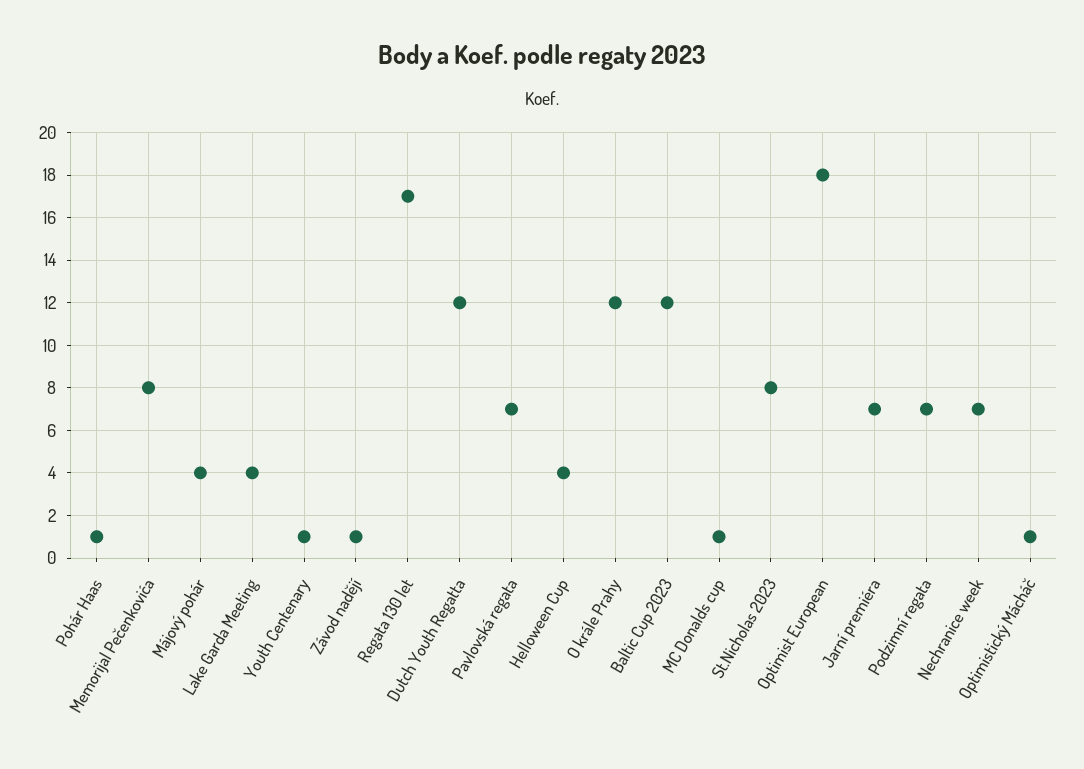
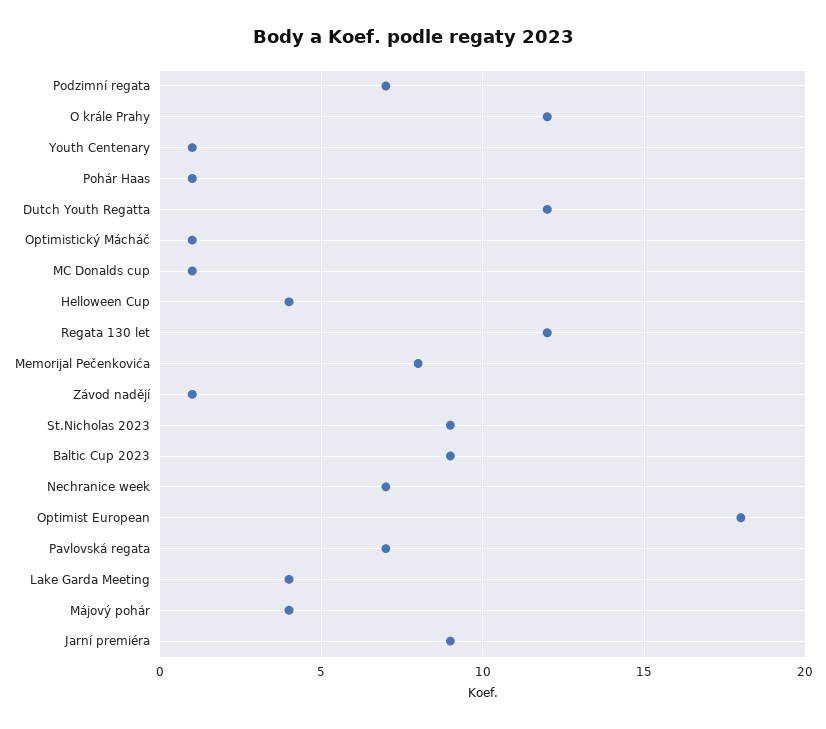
Regata 130 let: 17 -> 12
Baltic Cup 2023: 12 -> 9
St.Nicholas 2023: 8 -> 9
Jarní premiéra: 7 -> 9

